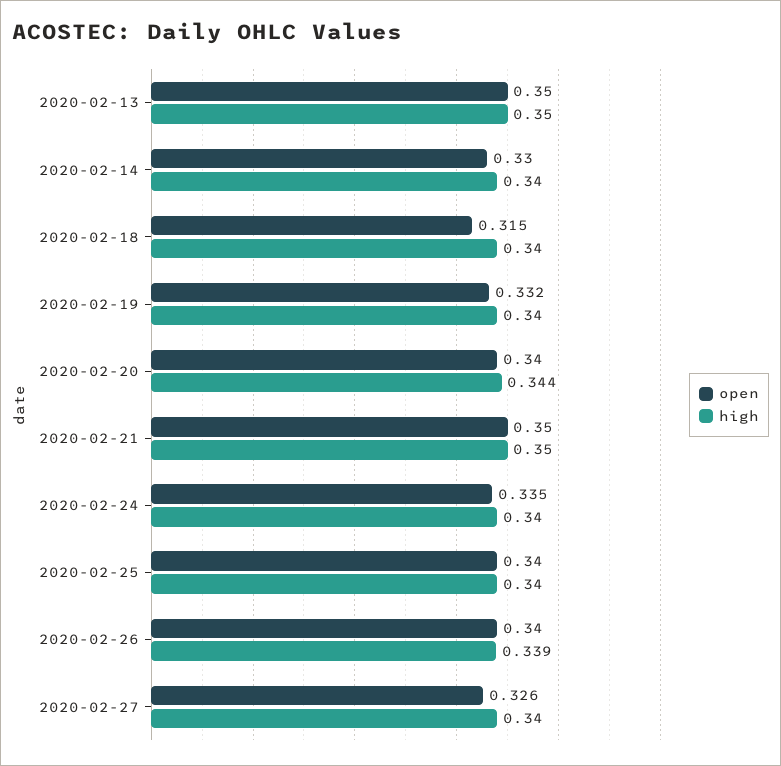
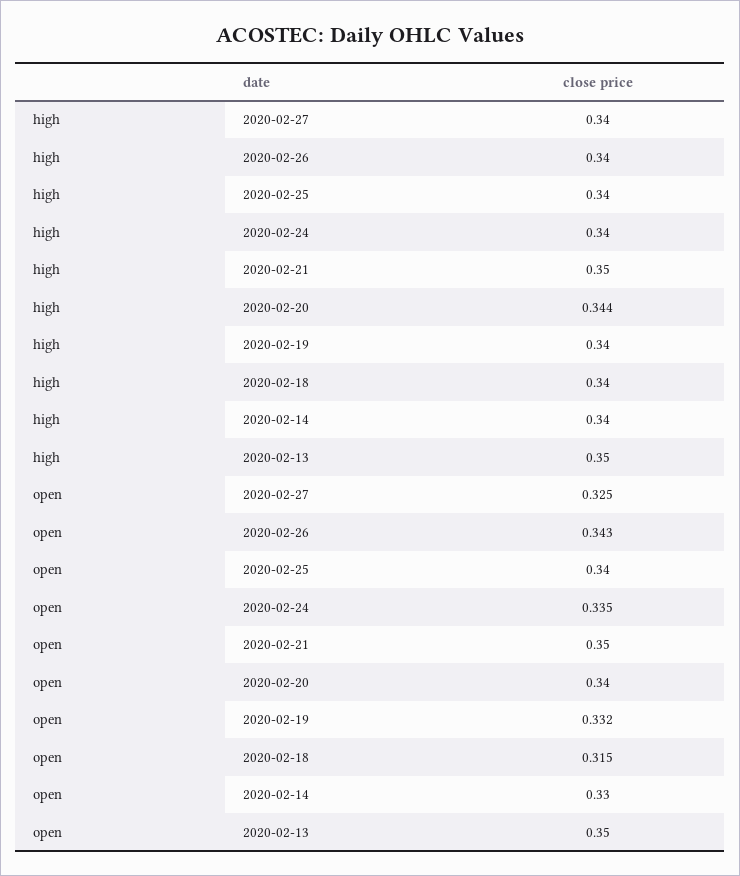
open, 2020-02-26: 0.34 -> 0.343
high, 2020-02-26: 0.339 -> 0.34
open, 2020-02-27: 0.326 -> 0.325

